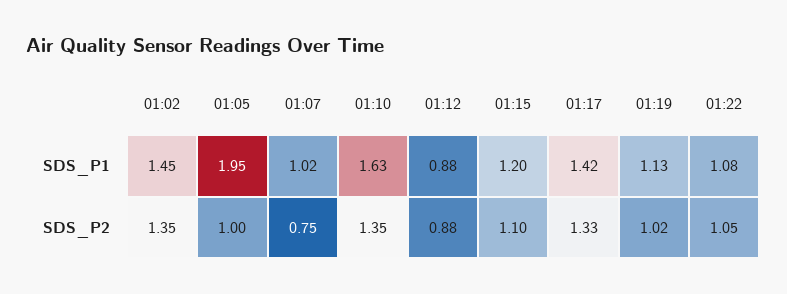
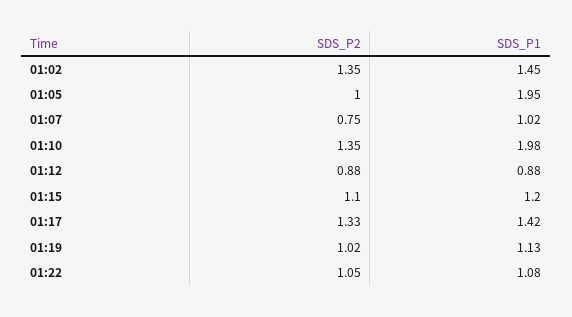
01:10, SDS_P1: 1.63 -> 1.98

